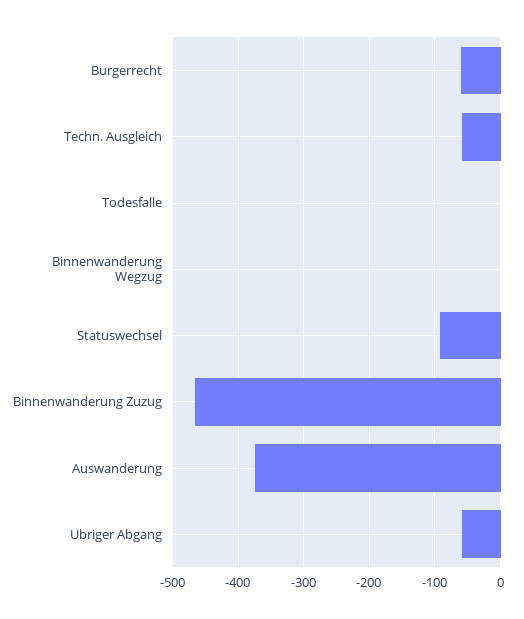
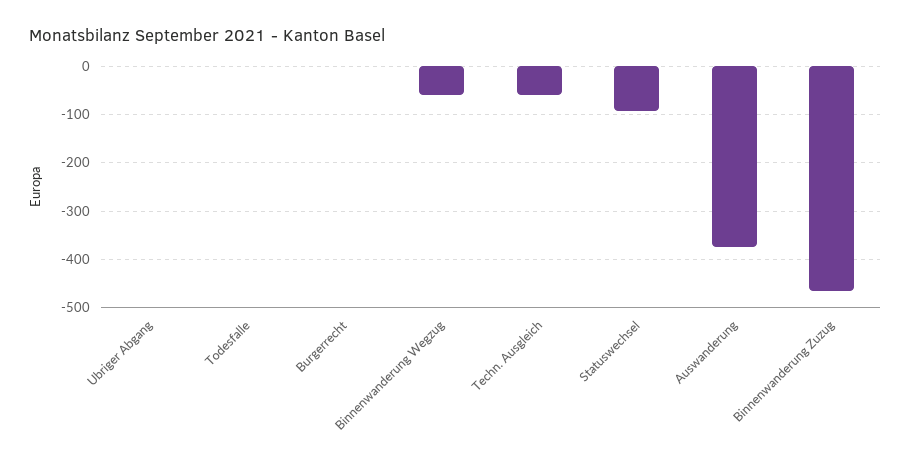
Burgerrecht: -60 -> 0
Binnenwanderung Wegzug: 0 -> -60
Ubriger Abgang: -60 -> 0

